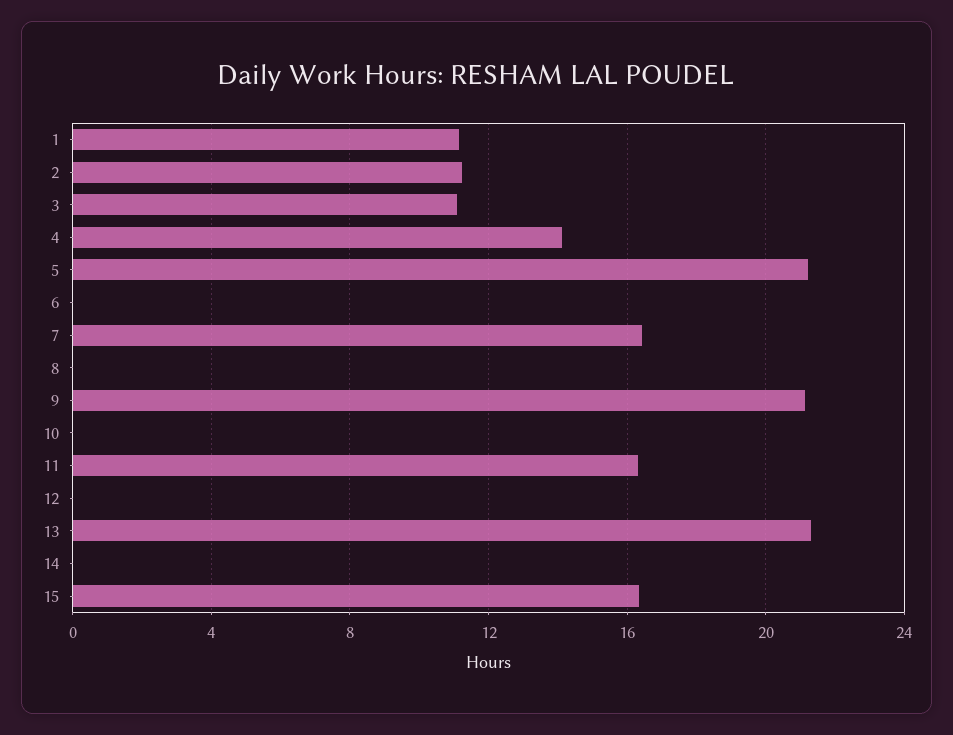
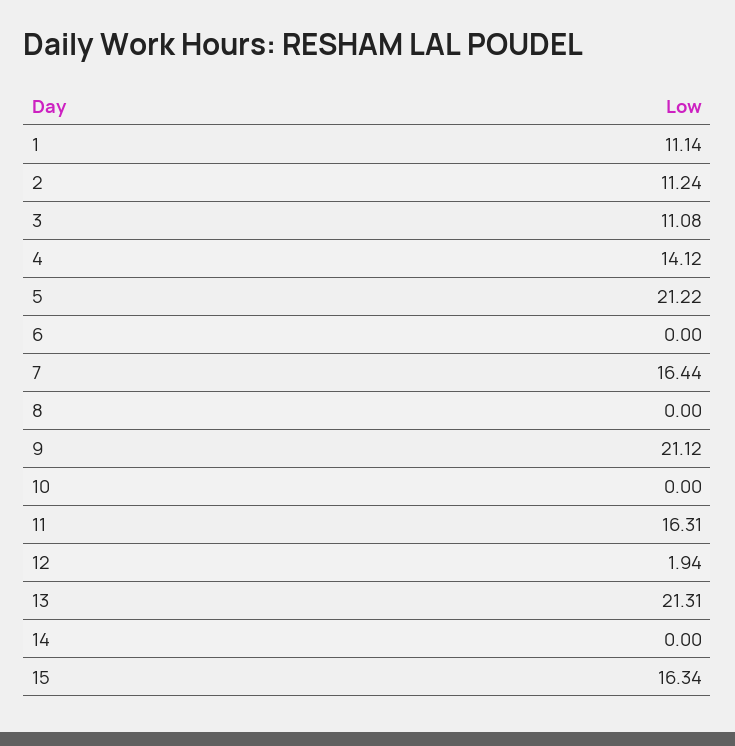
12: 0 -> 1.94

